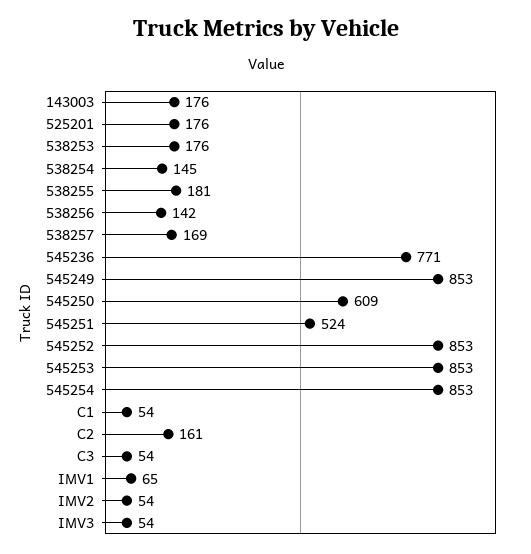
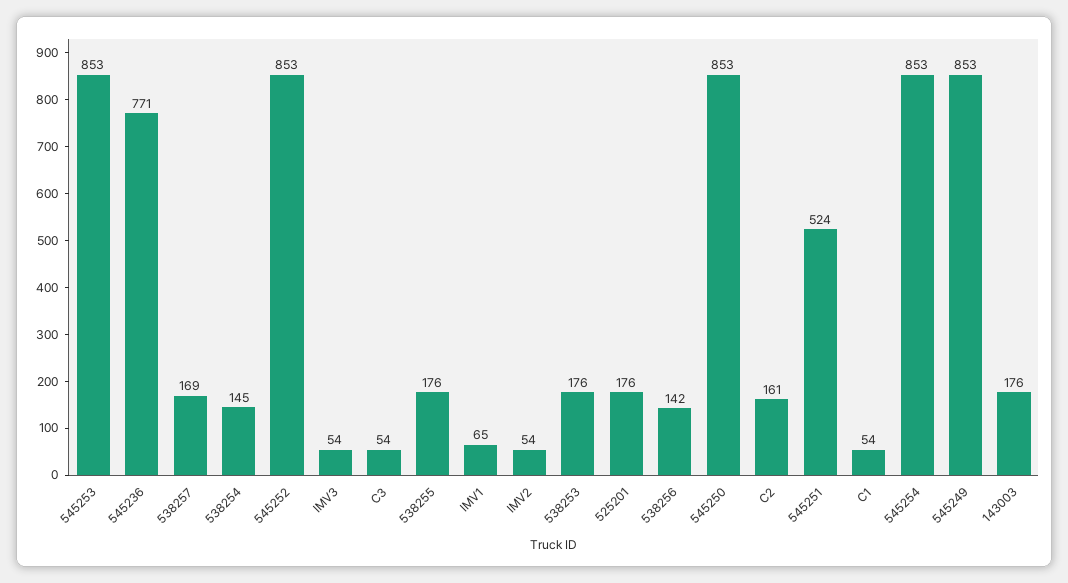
538255: 181 -> 176
545250: 609 -> 853

